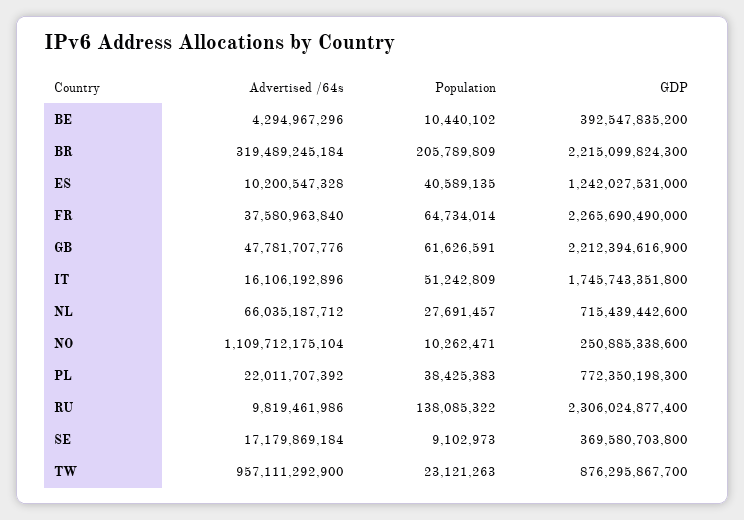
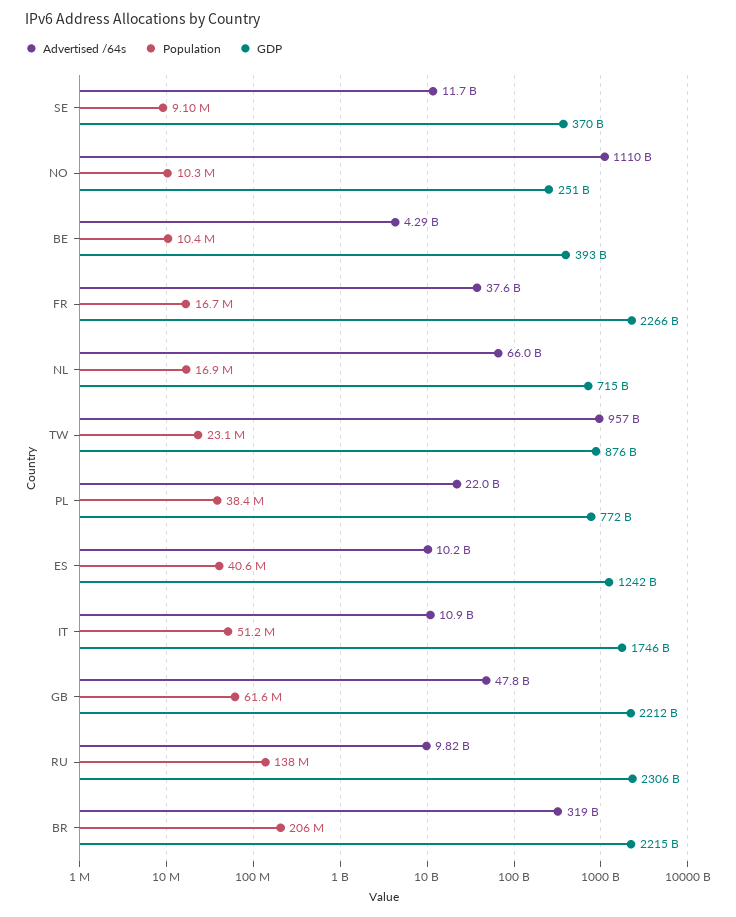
Population, FR: 64734014 -> 16700000
Advertised /64s, IT: 16106192896 -> 10900000000
Population, NL: 27691457 -> 16900000
Advertised /64s, SE: 17179869184 -> 11700000000

